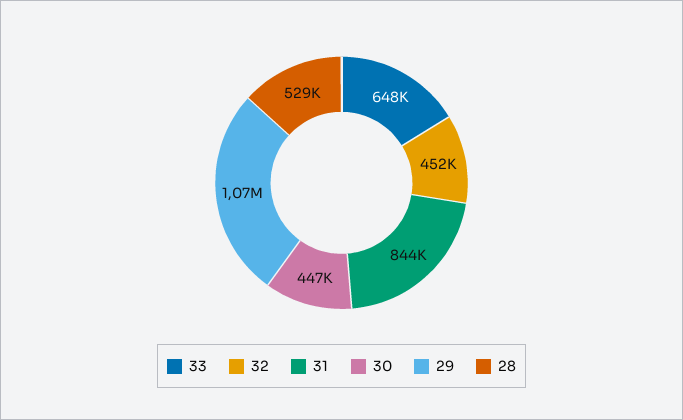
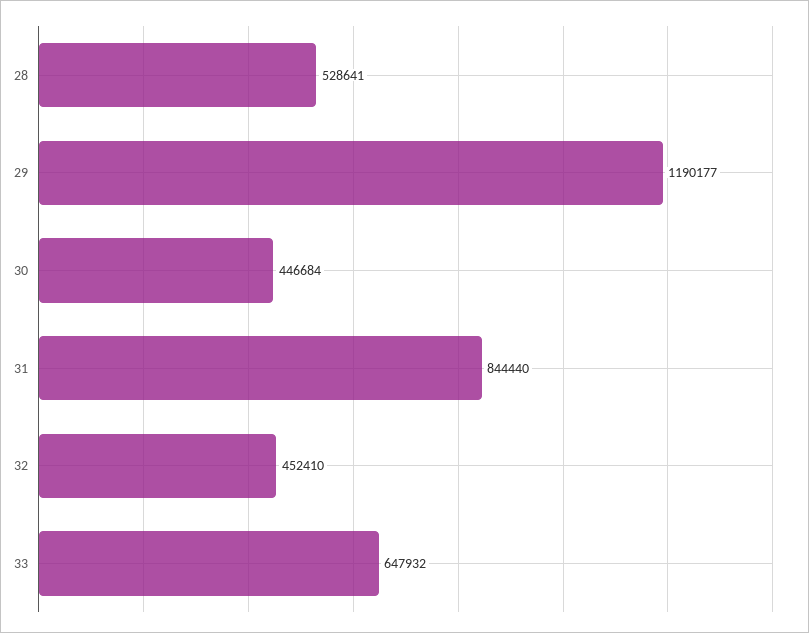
29: 1070000 -> 1190177

